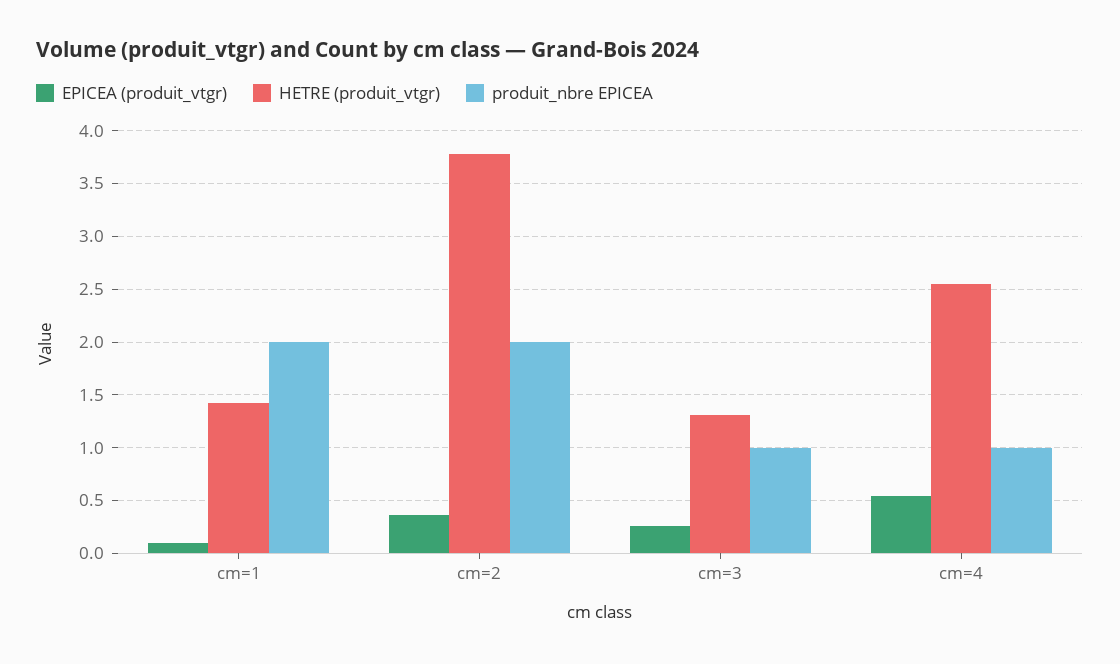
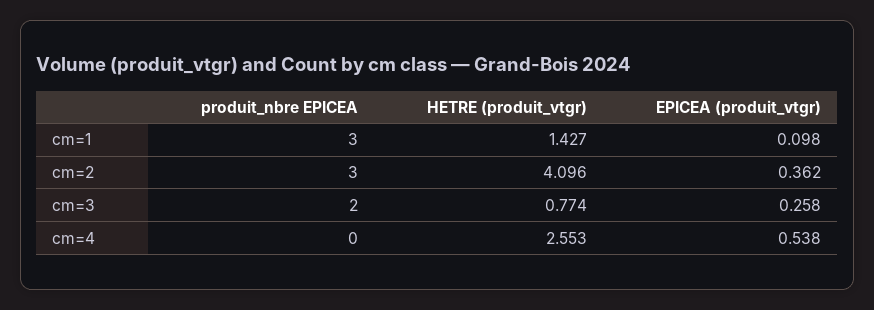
produit_nbre EPICEA, cm=1: 2 -> 3
HETRE (produit_vtgr), cm=2: 3.8 -> 4.096
produit_nbre EPICEA, cm=2: 2 -> 3
HETRE (produit_vtgr), cm=3: 1.3 -> 0.774
produit_nbre EPICEA, cm=3: 1 -> 2
produit_nbre EPICEA, cm=4: 1 -> 0

